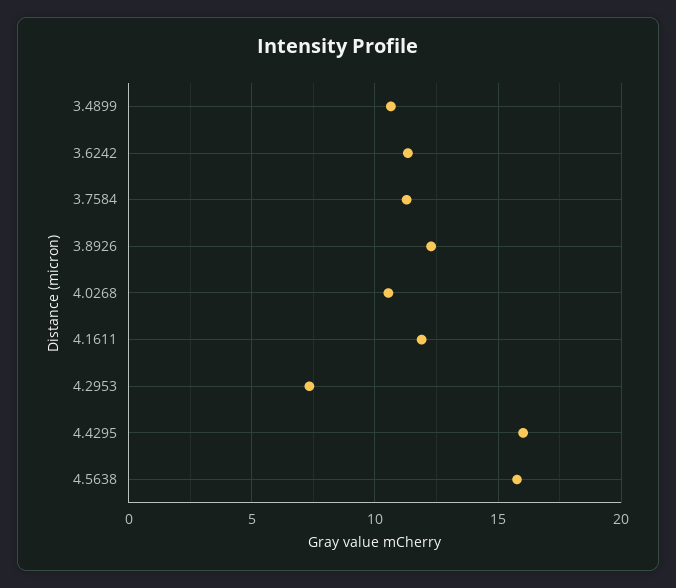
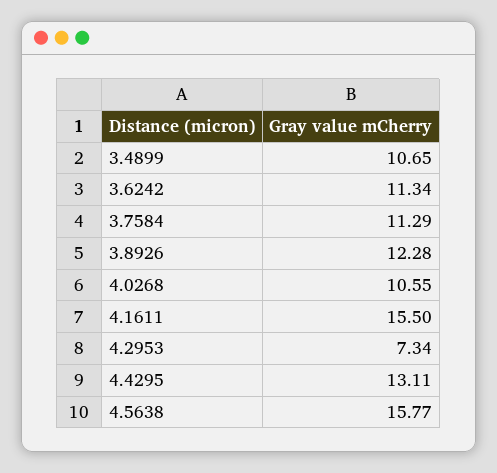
4.1611: 12 -> 15.5
4.4295: 16 -> 13.11

